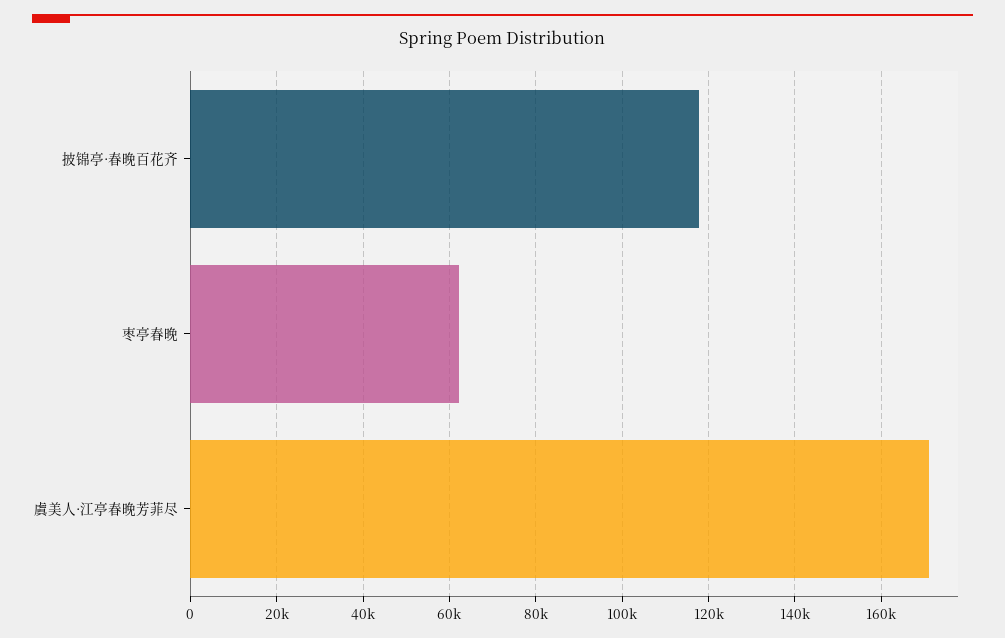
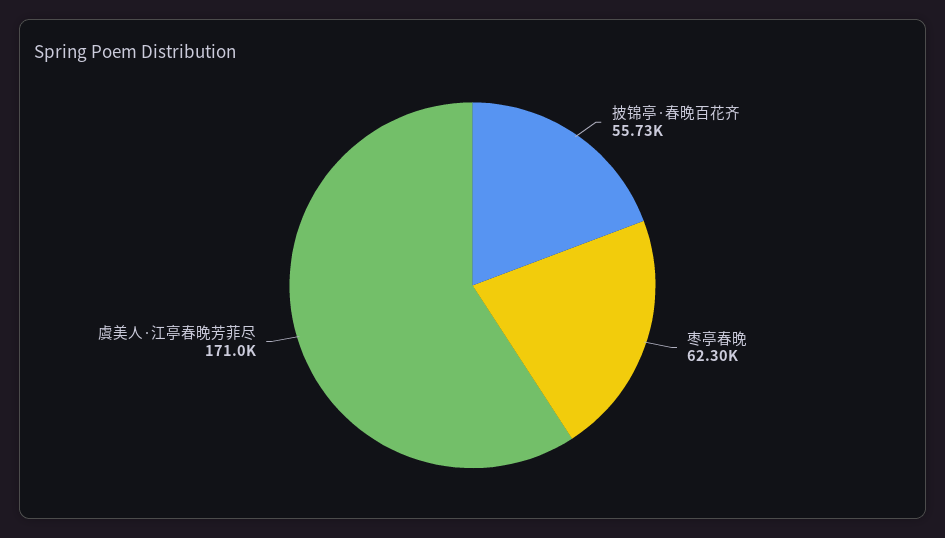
披锦亭·春晚百花齐: 118000 -> 55730

